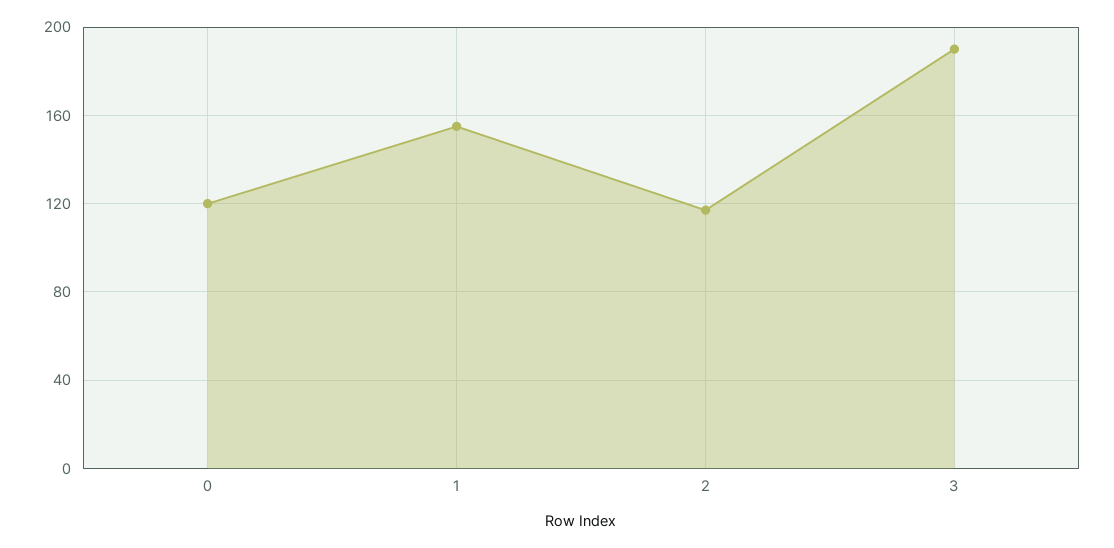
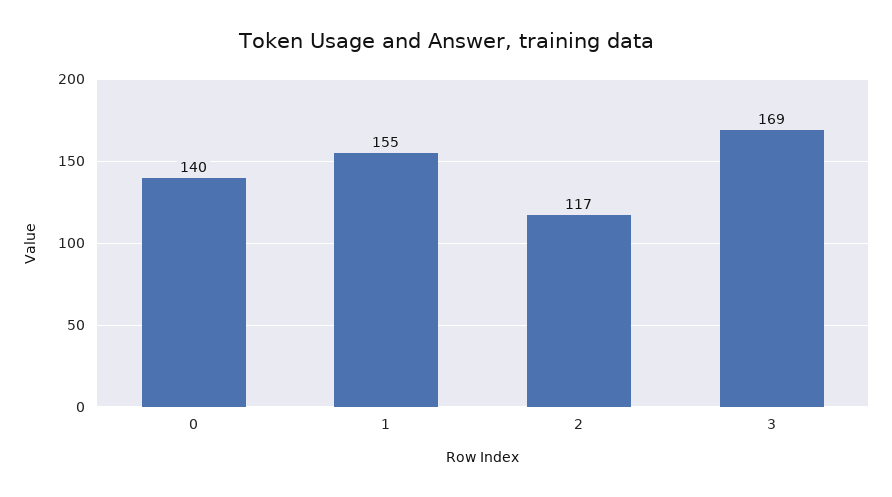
0: 120 -> 140
3: 190 -> 169

